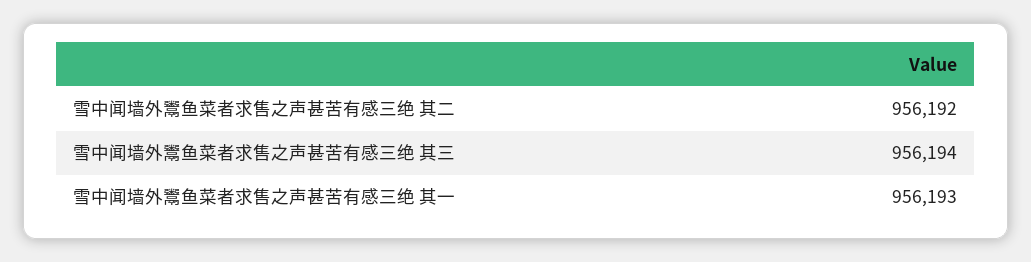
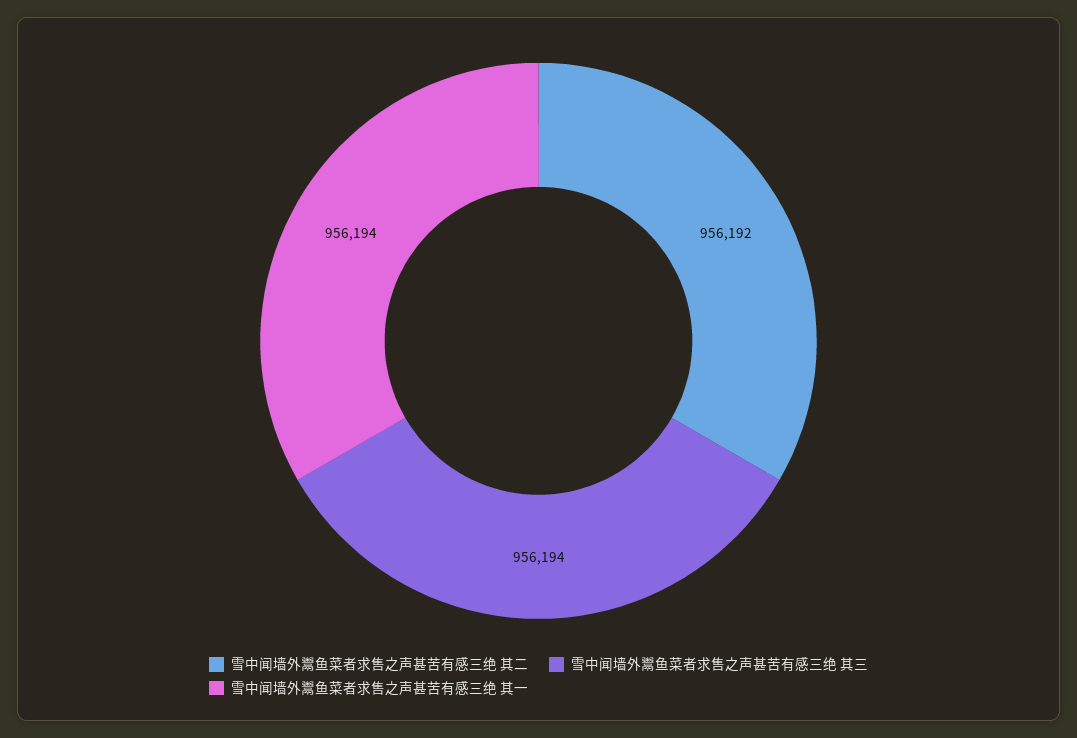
雪中闻墙外鬻鱼菜者求售之声甚苦有感三绝 其一: 956193 -> 956194

